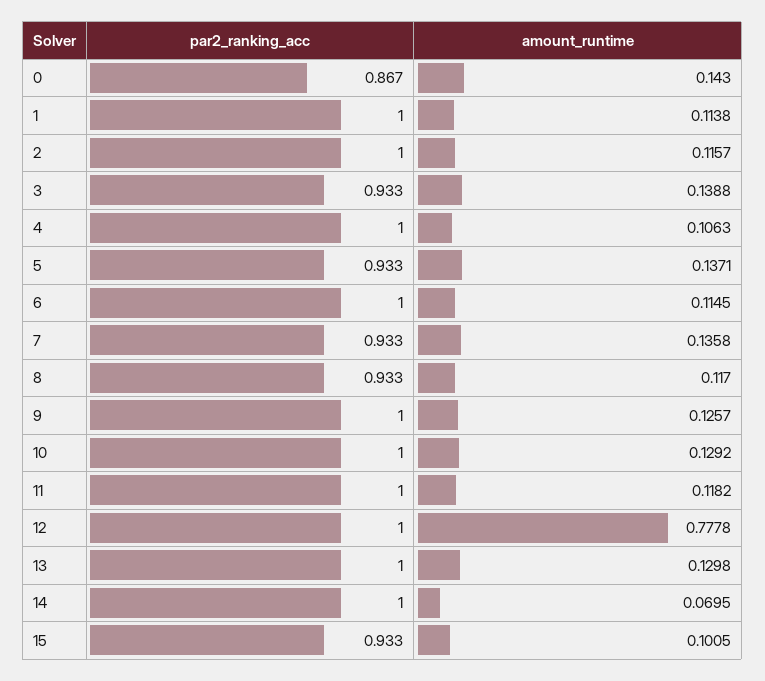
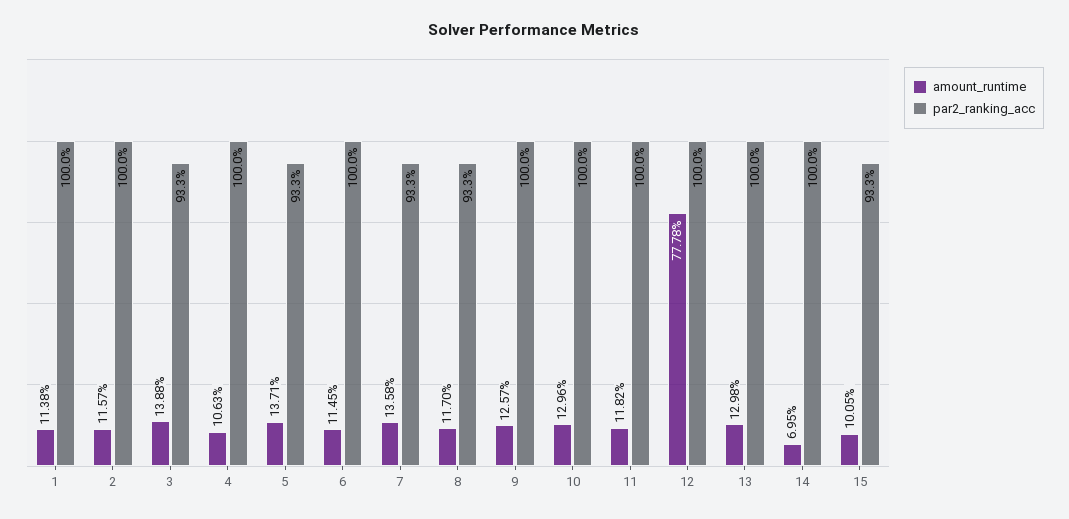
par2_ranking_acc, 0: 0.867 -> none
amount_runtime, 0: 0.143 -> none
amount_runtime, 10: 0.1292 -> 0.1296

